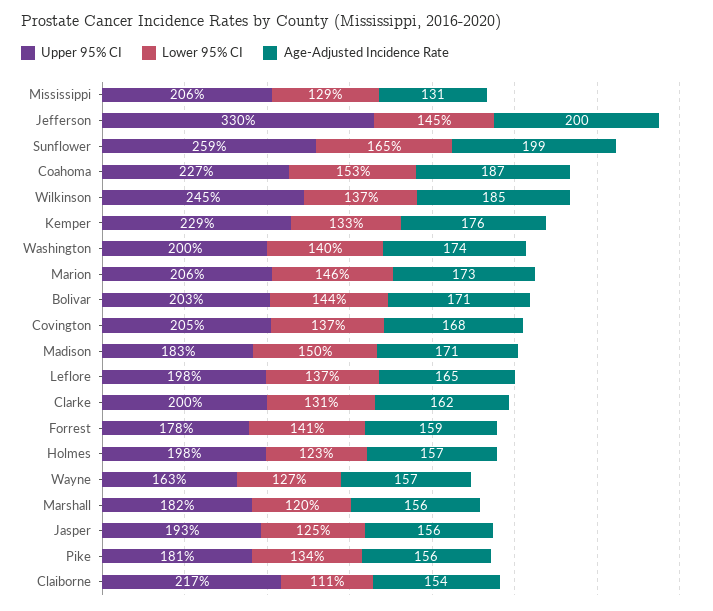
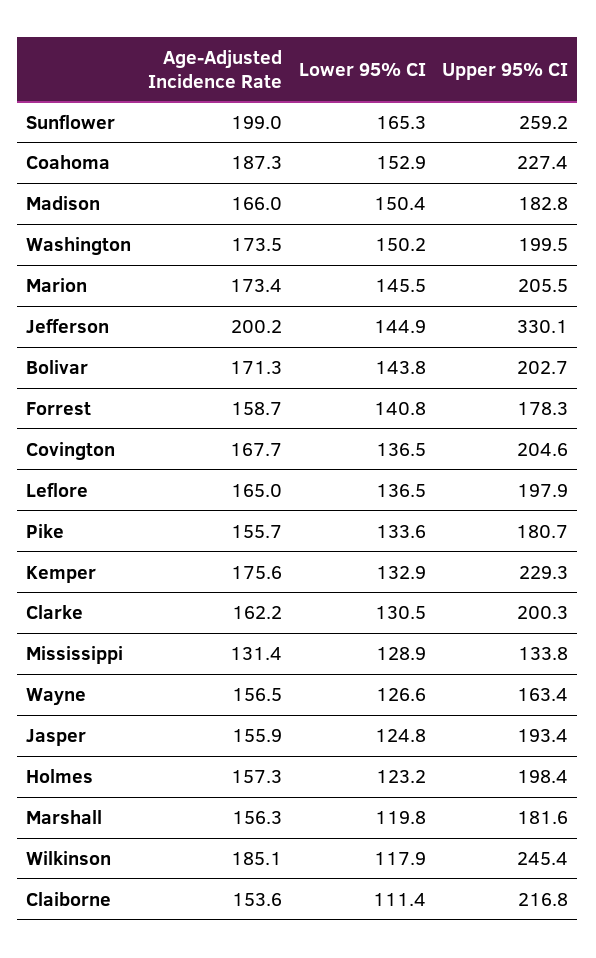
Upper 95% CI, Mississippi: 206 -> 133.8
Lower 95% CI, Wilkinson: 137 -> 117.9
Lower 95% CI, Washington: 140 -> 150.2
Age-Adjusted Incidence Rate, Madison: 171 -> 166

